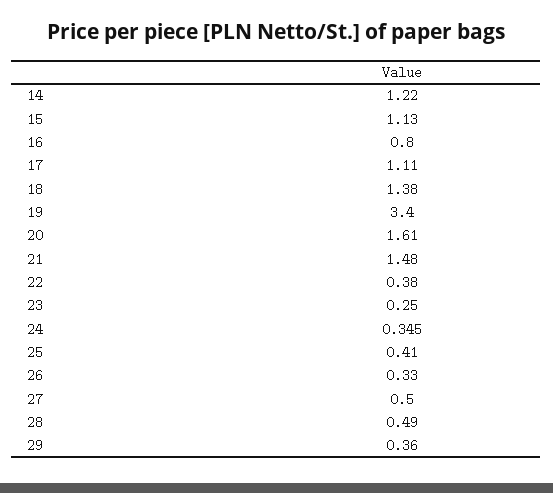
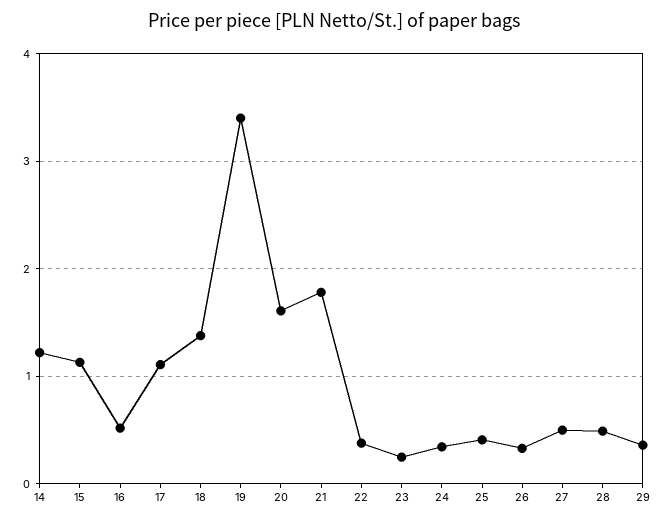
16: 0.8 -> 0.5
21: 1.48 -> 1.8

